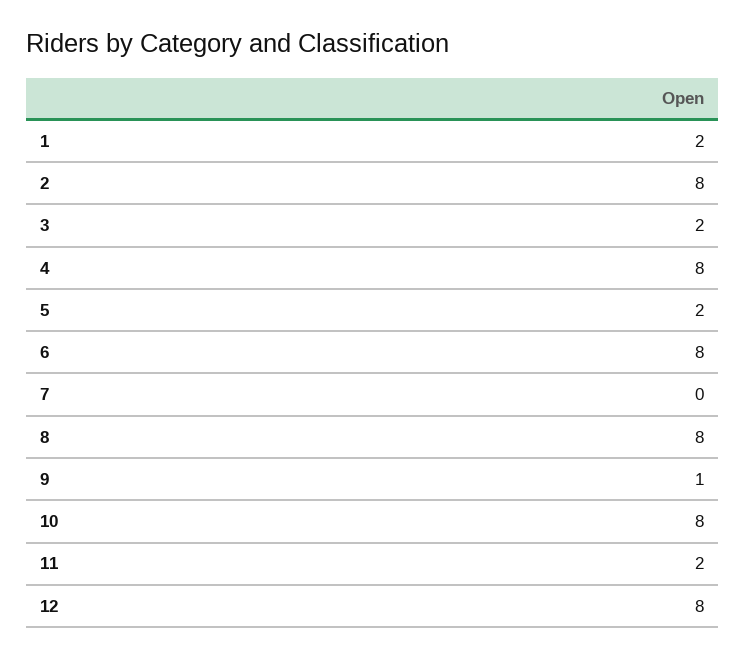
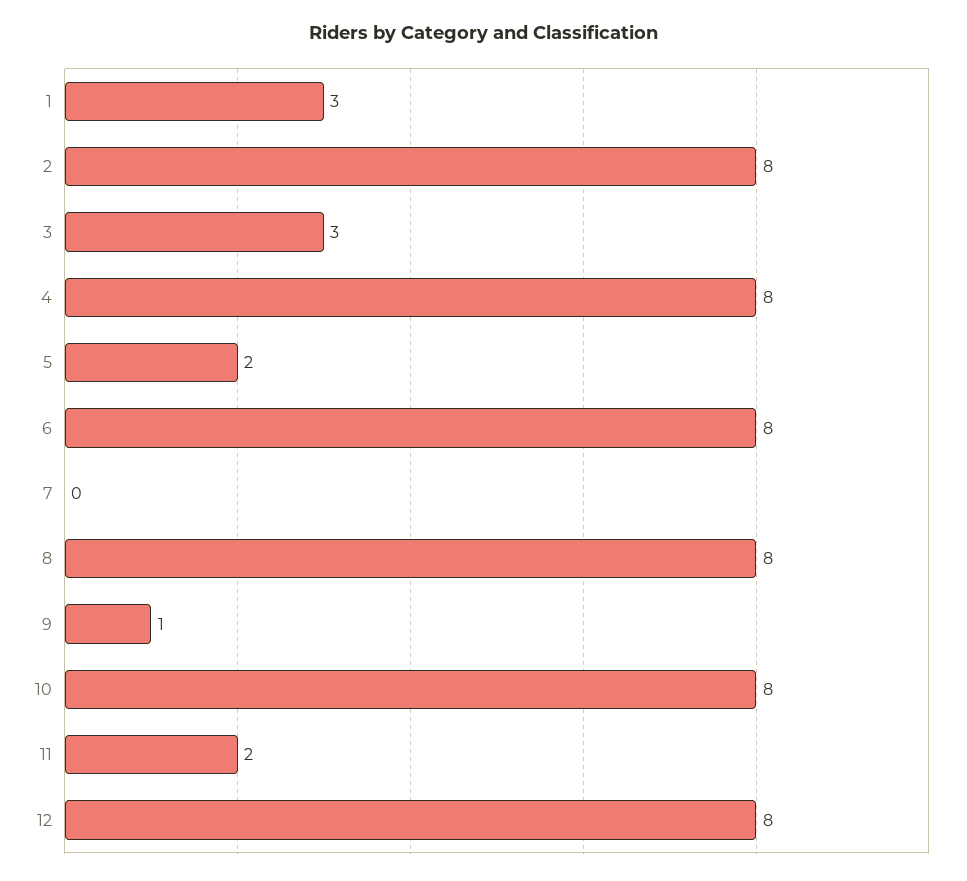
1: 2 -> 3
3: 2 -> 3

